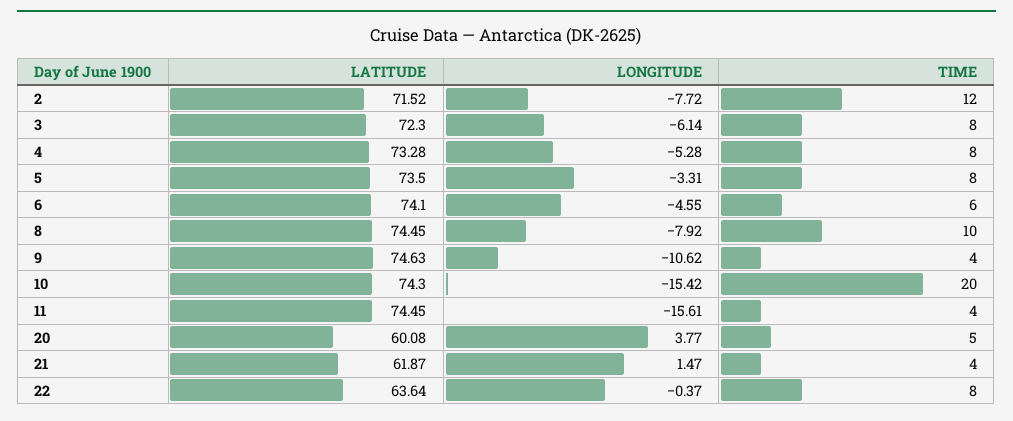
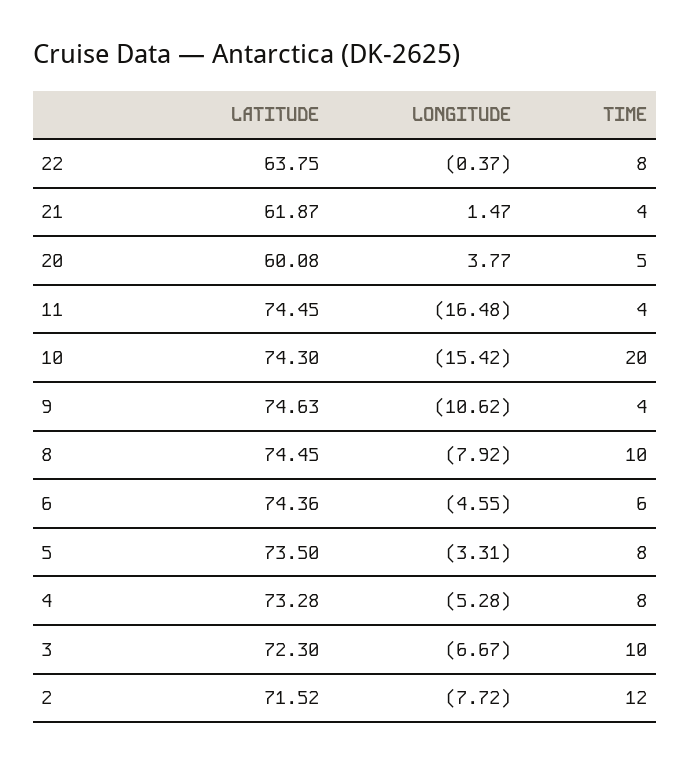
LONGITUDE, 3: -6.14 -> -6.67
TIME, 3: 8 -> 10
LATITUDE, 6: 74.1 -> 74.36
LONGITUDE, 11: -15.61 -> -16.48
LATITUDE, 22: 63.64 -> 63.75

